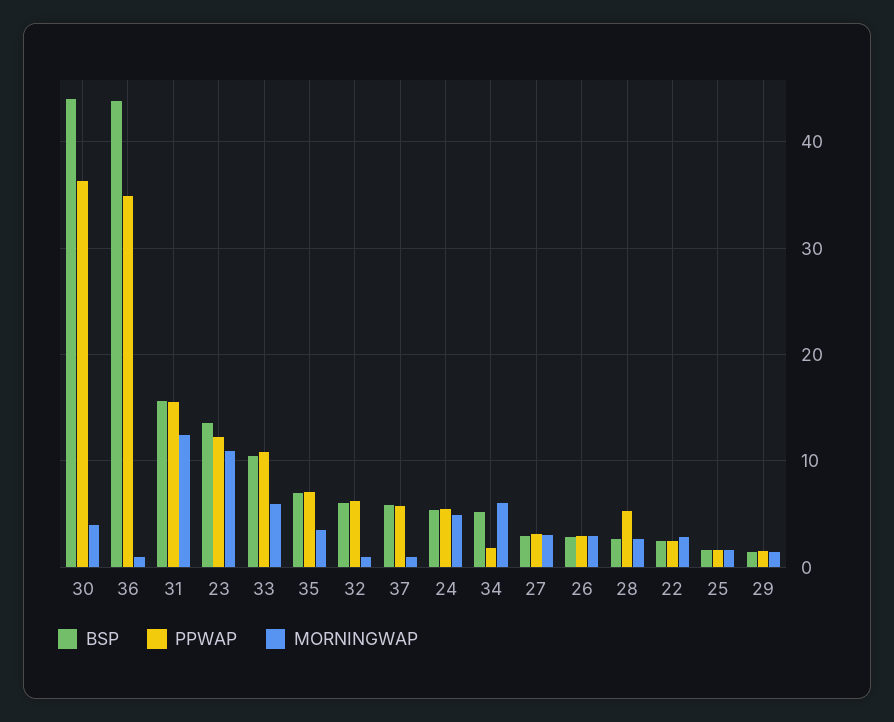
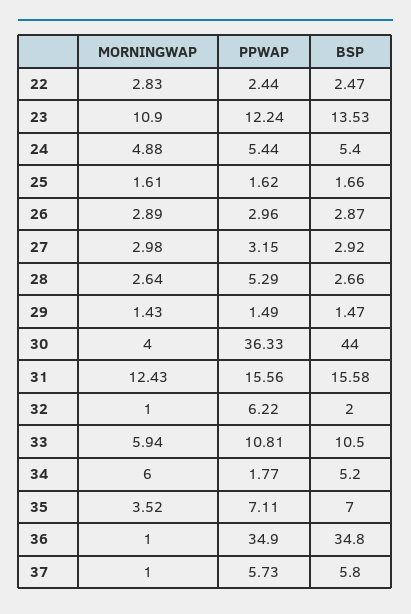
BSP, 36: 44 -> 34.8
BSP, 32: 6 -> 2

